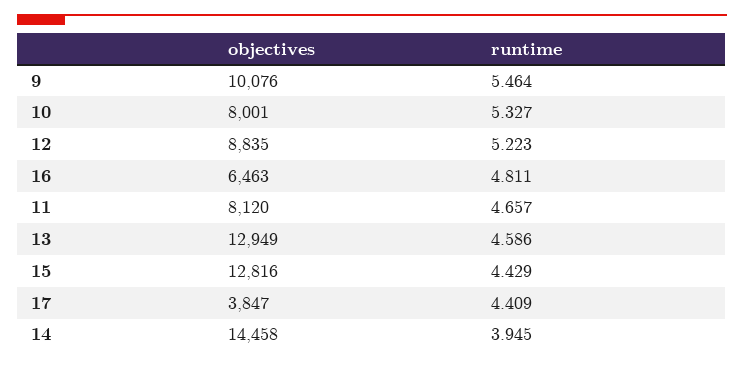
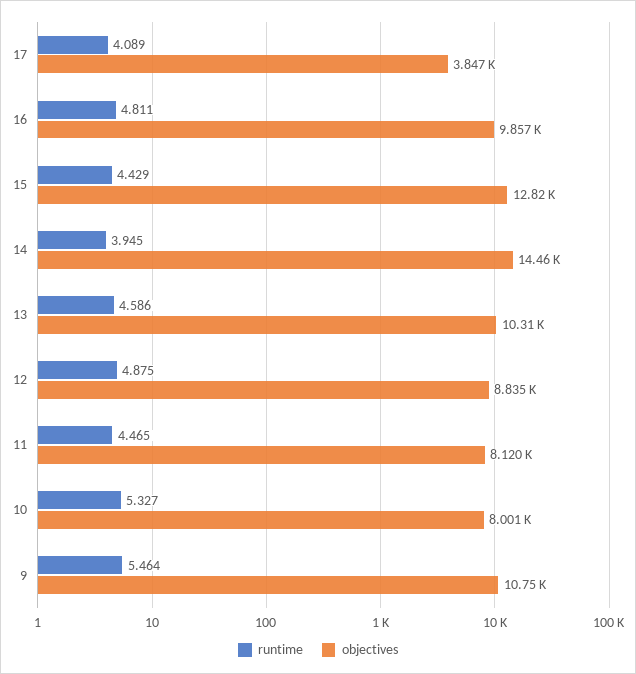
objectives, 9: 10076 -> 10750
runtime, 12: 5.223 -> 4.875
objectives, 16: 6463 -> 9857
runtime, 11: 4.657 -> 4.465
objectives, 13: 12949 -> 10310
runtime, 17: 4.409 -> 4.089

